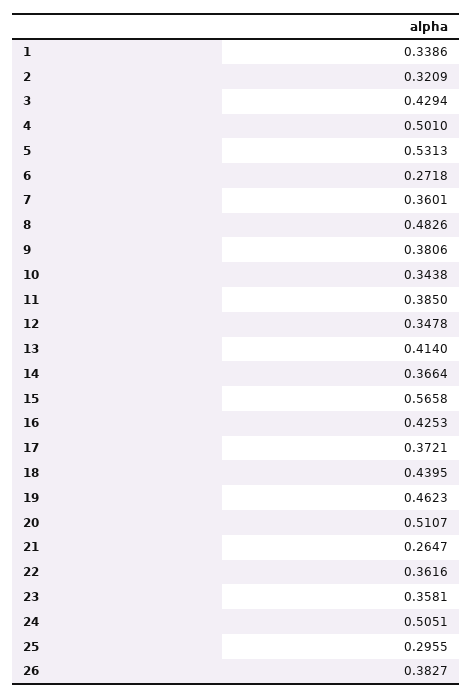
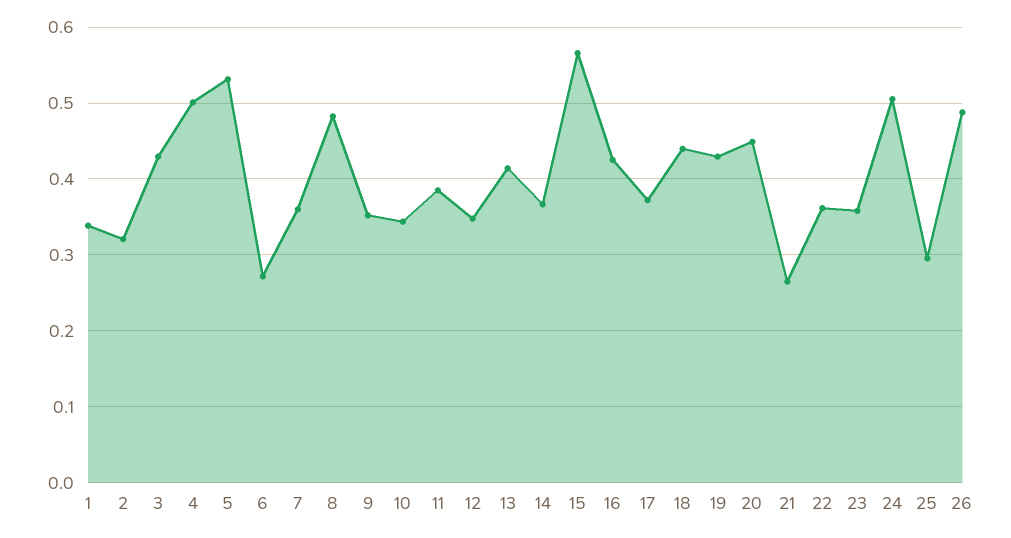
9: 0.3806 -> 0.35
19: 0.4623 -> 0.43
20: 0.5107 -> 0.45
26: 0.3827 -> 0.49

